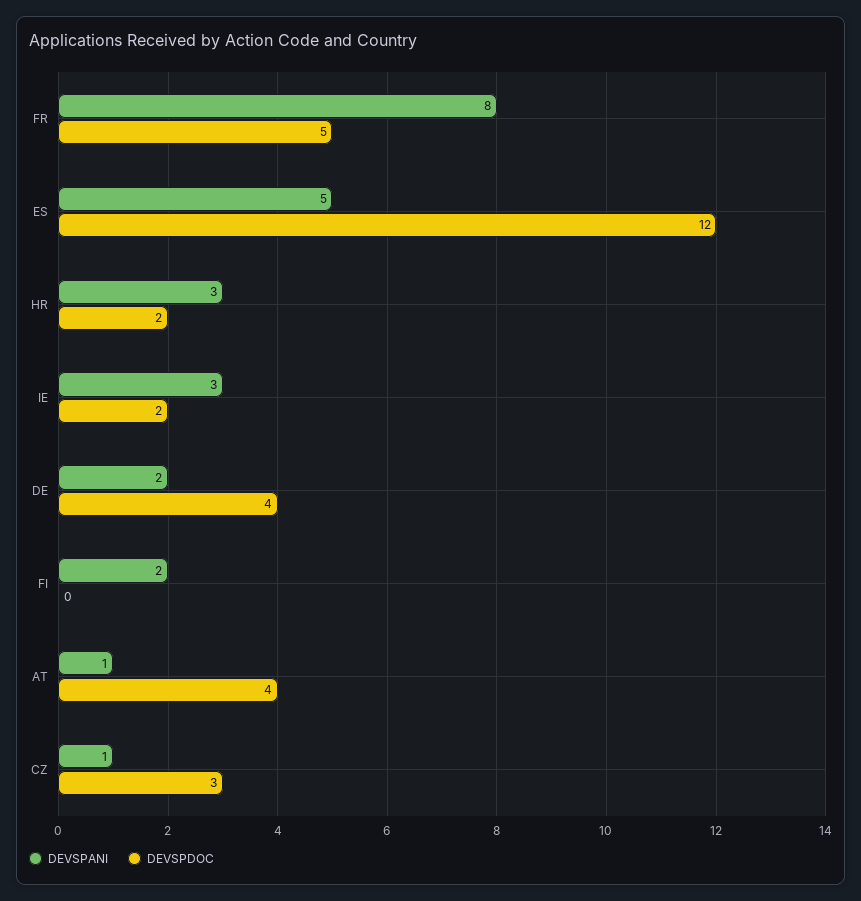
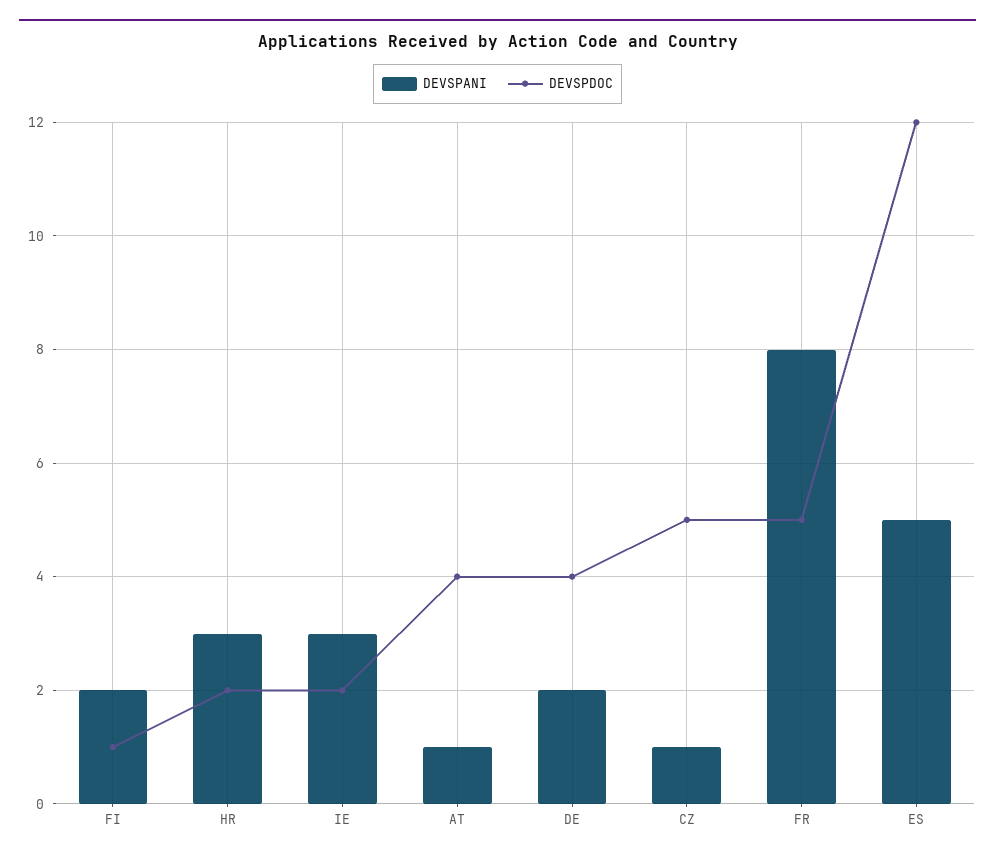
DEVSPDOC, FI: 0 -> 1
DEVSPDOC, CZ: 3 -> 5

